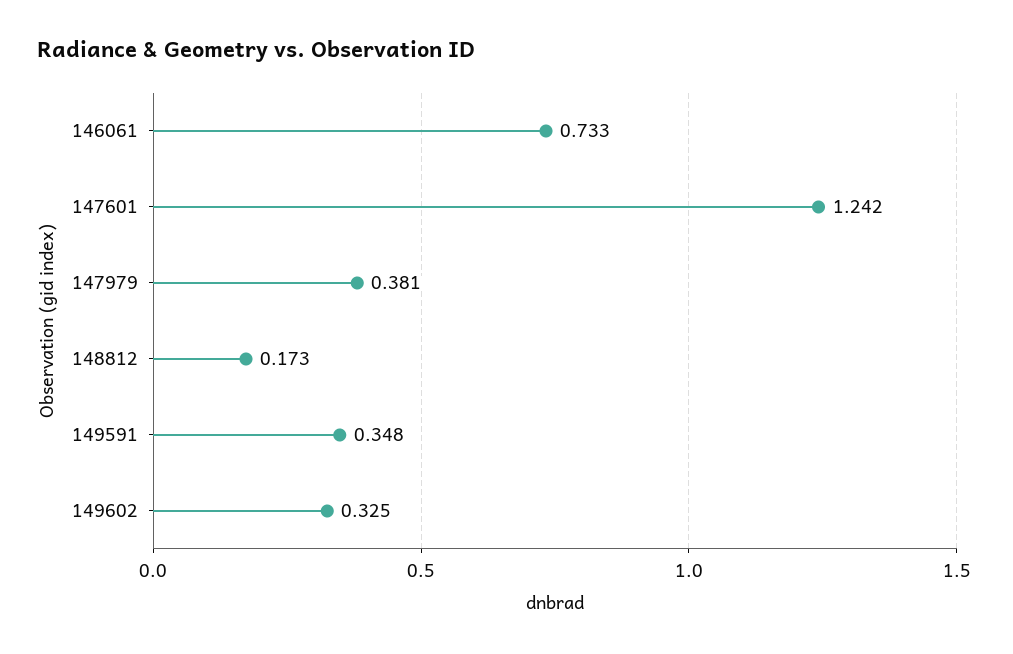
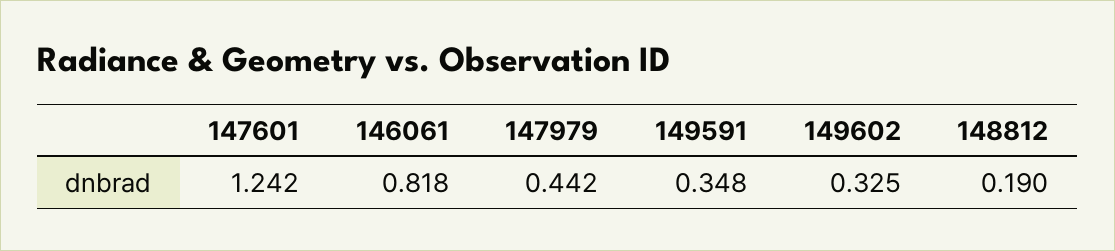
146061: 0.733 -> 0.818
147979: 0.381 -> 0.442
148812: 0.173 -> 0.19

